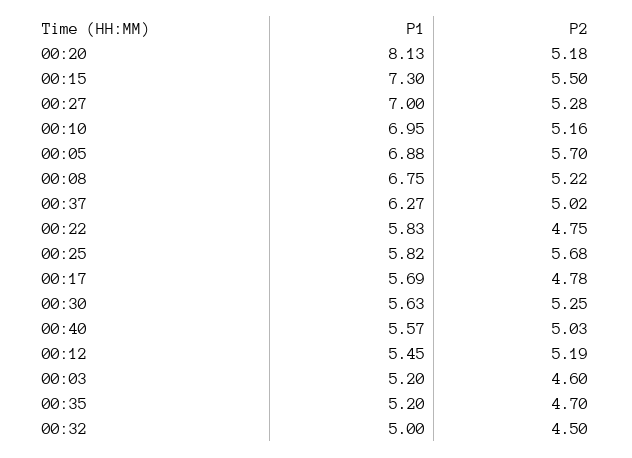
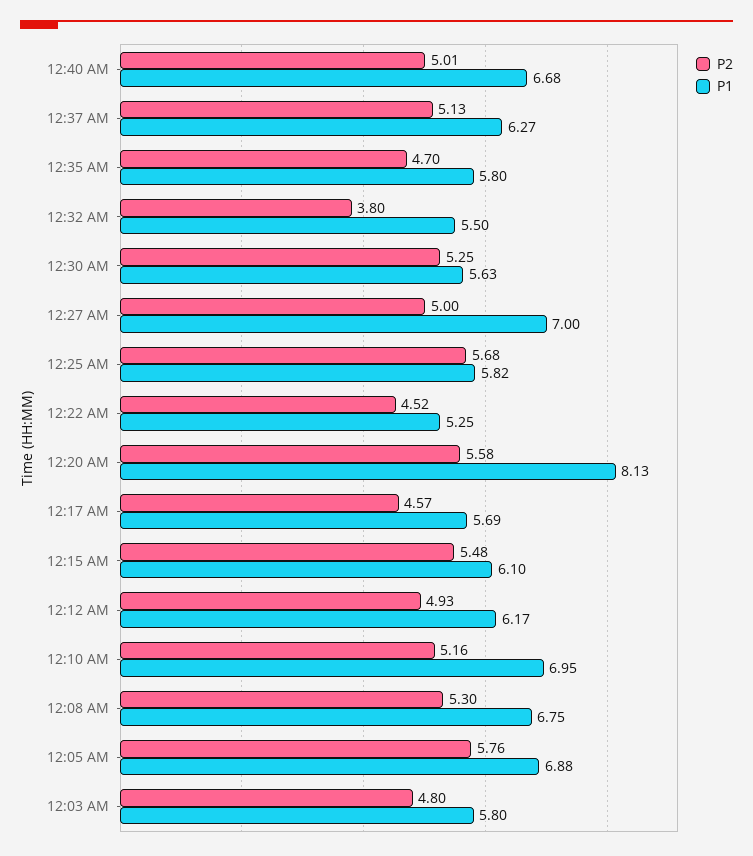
P2, 00:20: 5.18 -> 5.58
P1, 00:15: 7.3 -> 6.1
P2, 00:15: 5.5 -> 5.48
P2, 00:27: 5.28 -> 5
P2, 00:05: 5.7 -> 5.76
P2, 00:08: 5.22 -> 5.3
P2, 00:37: 5.02 -> 5.13
P1, 00:22: 5.83 -> 5.25
P2, 00:22: 4.75 -> 4.52
P2, 00:17: 4.78 -> 4.57
P1, 00:40: 5.57 -> 6.68
P2, 00:40: 5.03 -> 5.01
P1, 00:12: 5.45 -> 6.17
P2, 00:12: 5.19 -> 4.93
P1, 00:03: 5.2 -> 5.8
P2, 00:03: 4.6 -> 4.8
P1, 00:35: 5.2 -> 5.8
P1, 00:32: 5 -> 5.5
P2, 00:32: 4.5 -> 3.8

